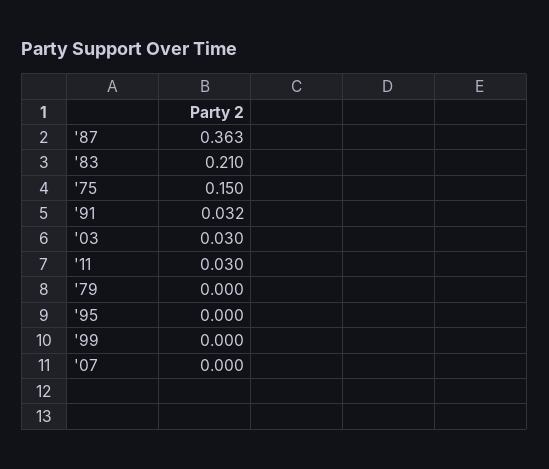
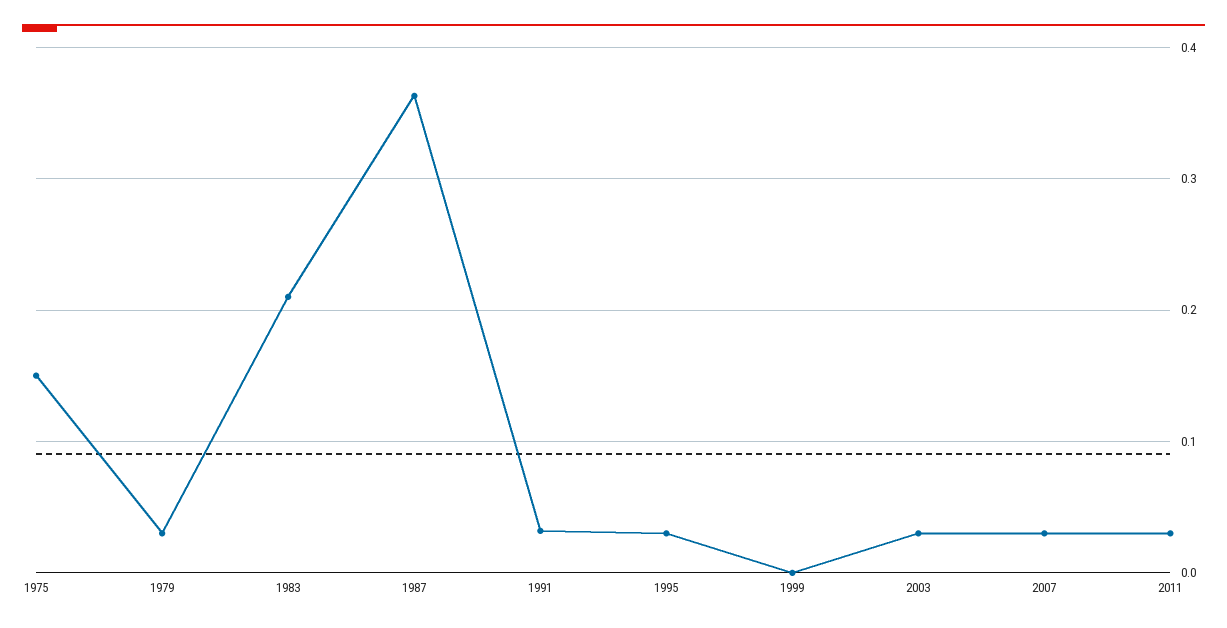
'79: 0 -> 0.03
'95: 0 -> 0.03
'07: 0 -> 0.03

